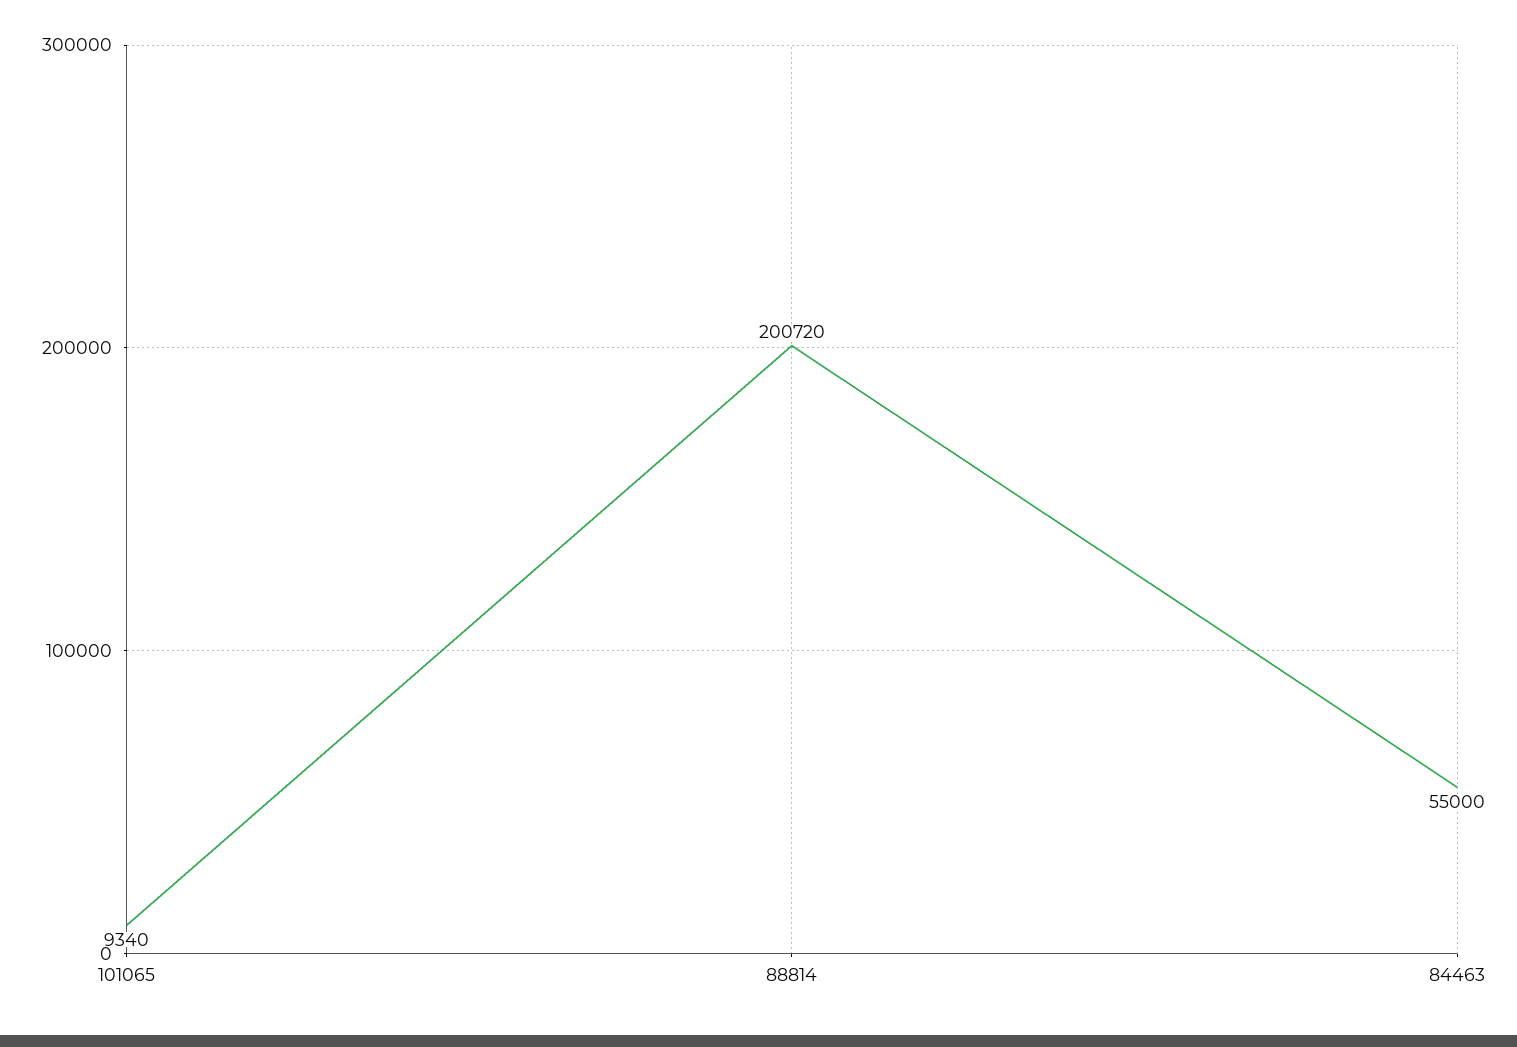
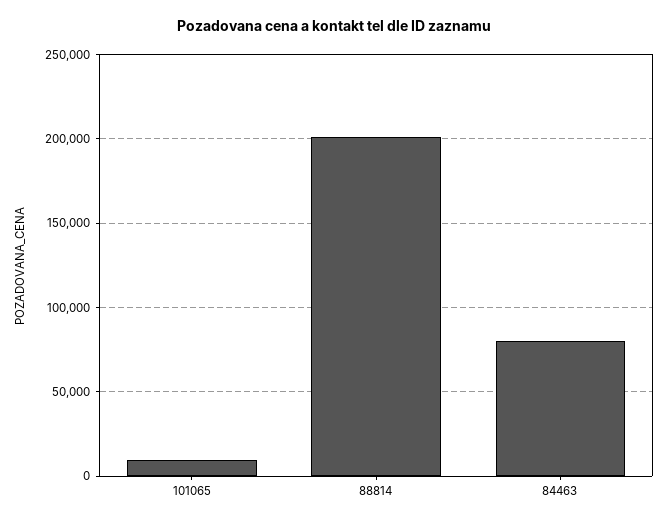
84463: 55000 -> 80000

